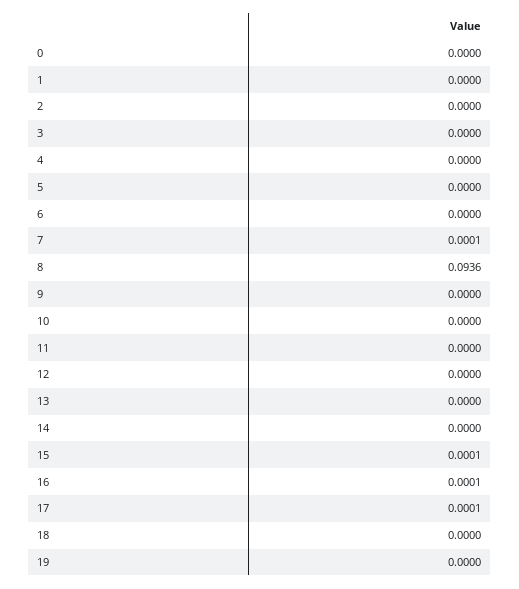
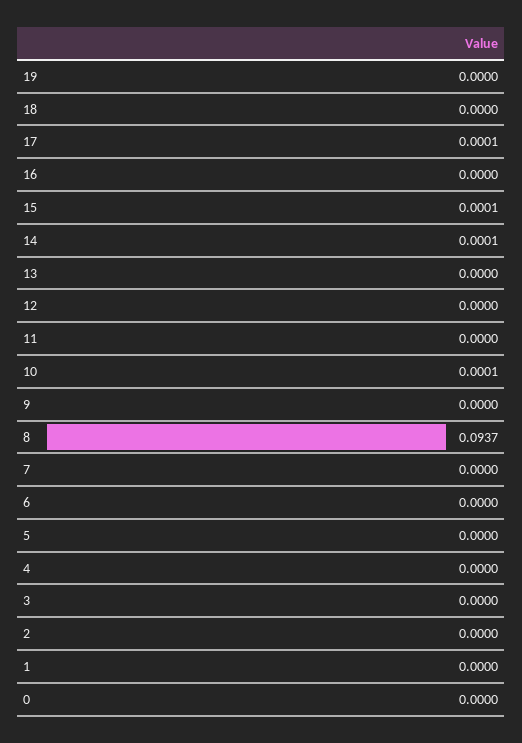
7: 0.0001 -> 0
8: 0.0936 -> 0.0937
10: 0 -> 0.0001
14: 0 -> 0.0001
16: 0.0001 -> 0

